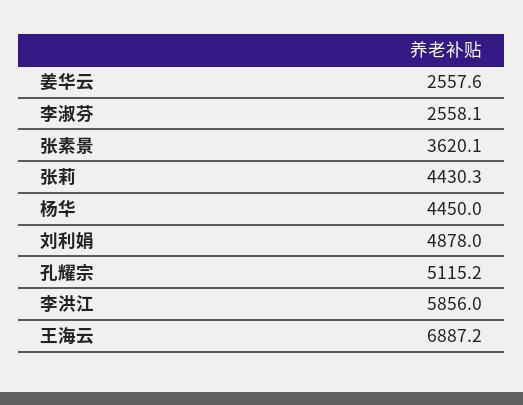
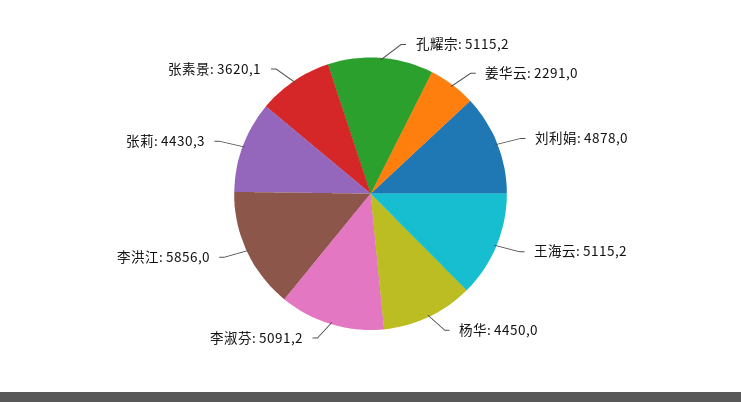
姜华云: 2557.6 -> 2291
李淑芬: 2558.1 -> 5091.2
王海云: 6887.2 -> 5115.2

